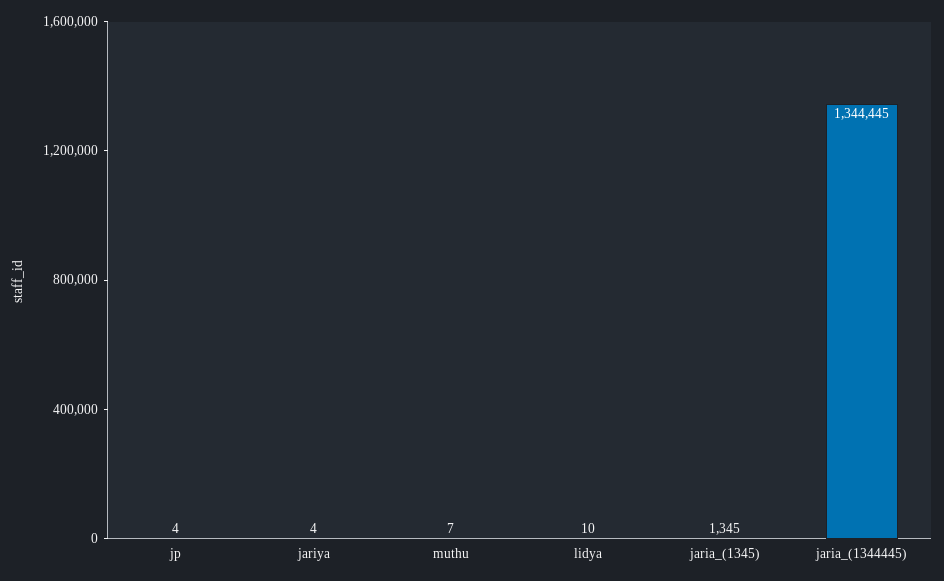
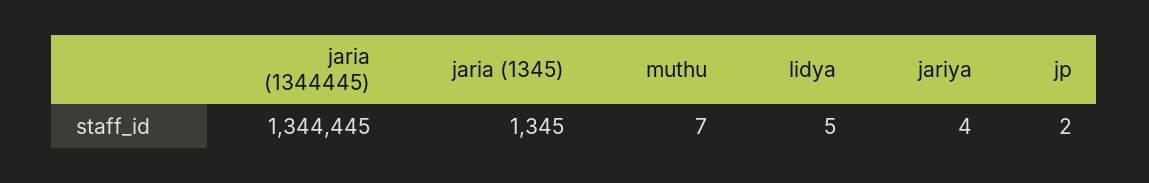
jp: 4 -> 2
lidya: 10 -> 5

